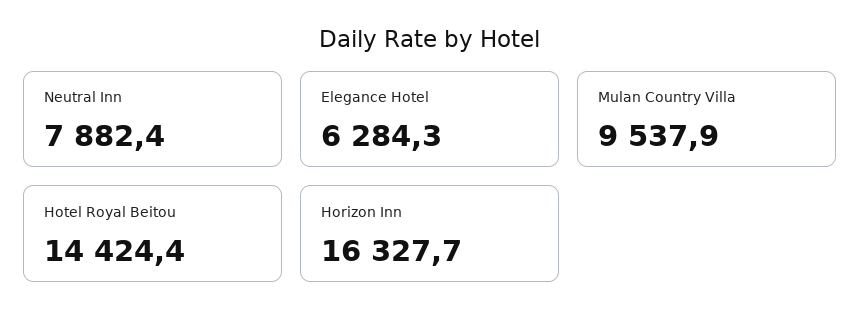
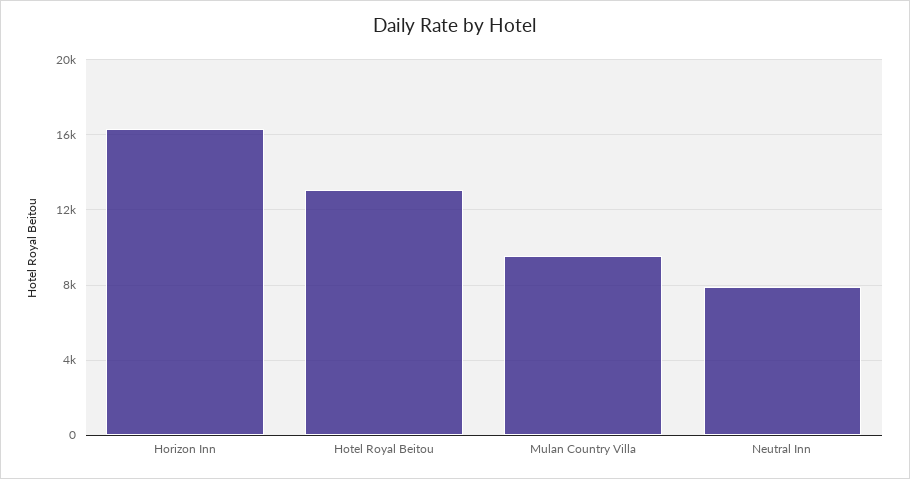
Elegance Hotel: 6284.3 -> none
Hotel Royal Beitou: 14424.4 -> 13000

